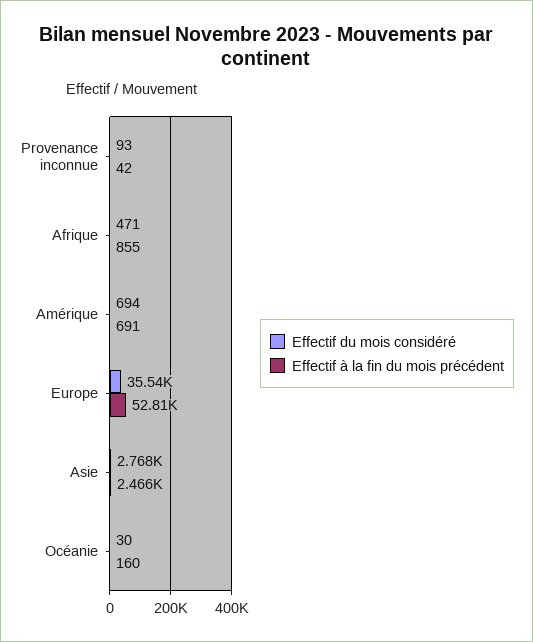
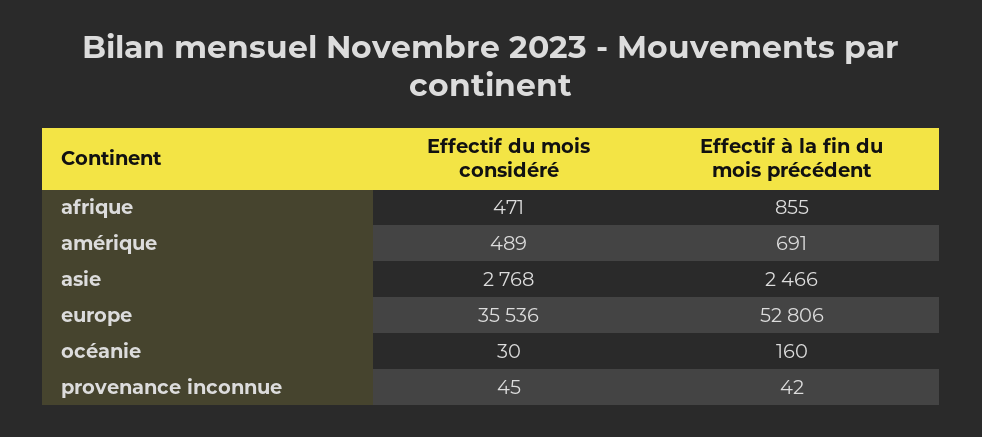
Effectif du mois considéré, Provenance inconnue: 93 -> 45
Effectif du mois considéré, Amérique: 694 -> 489

